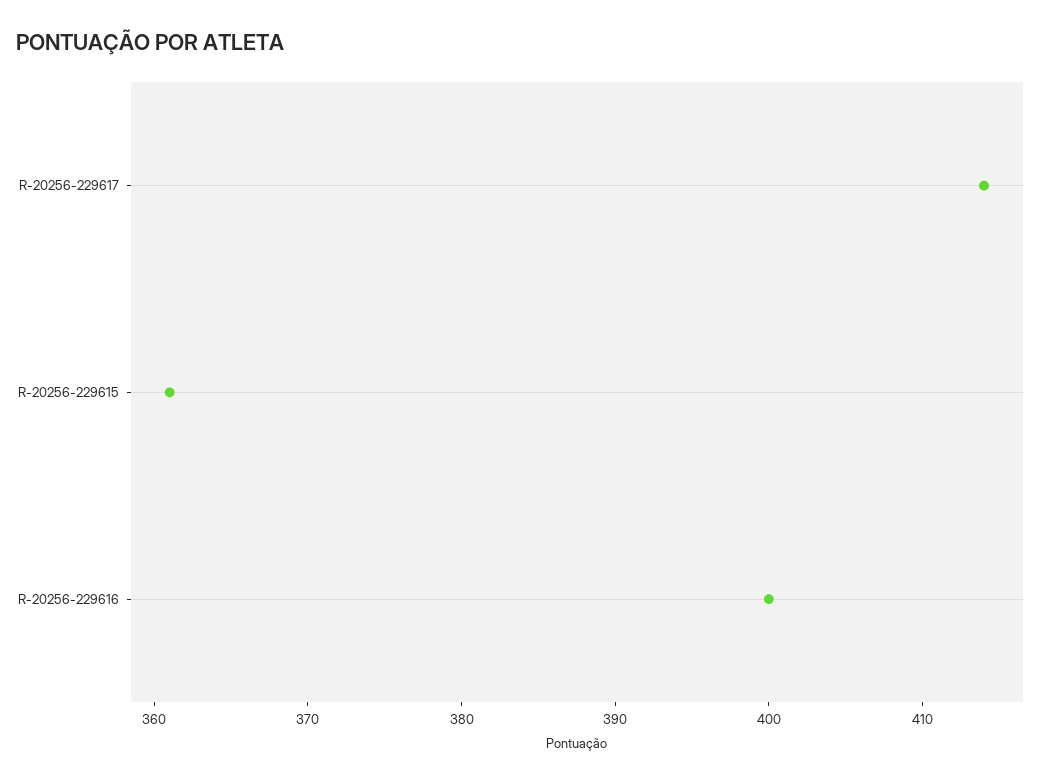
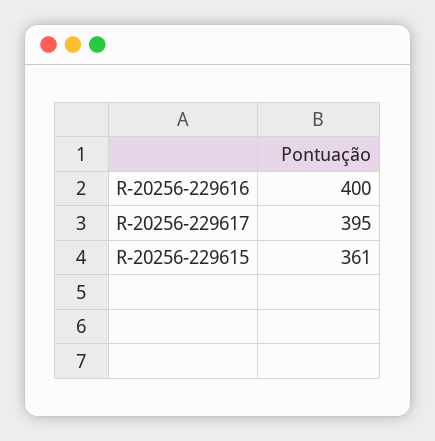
R-20256-229617: 414 -> 395

